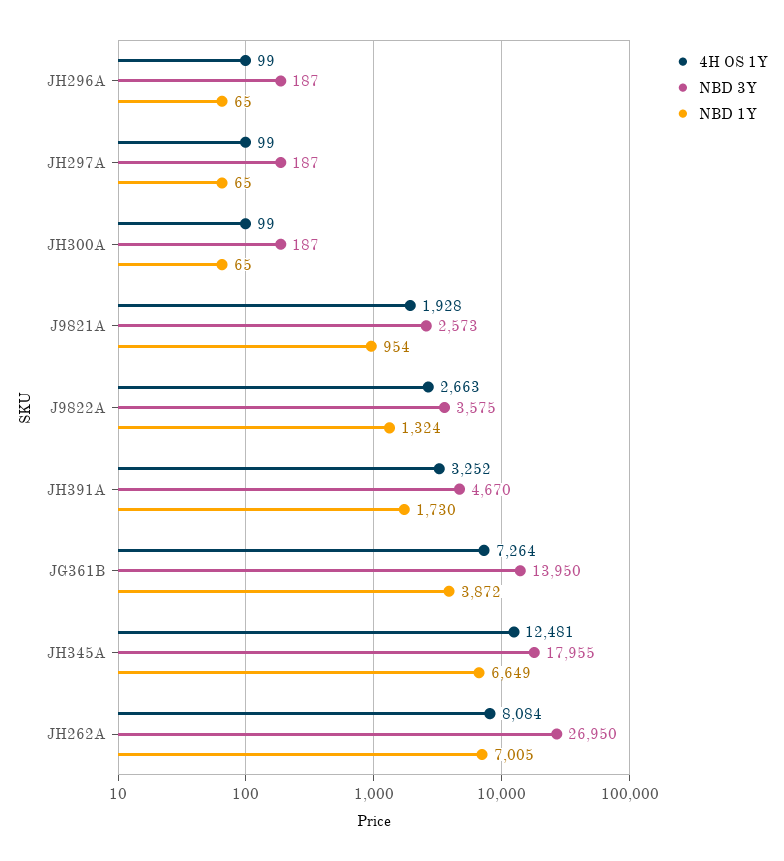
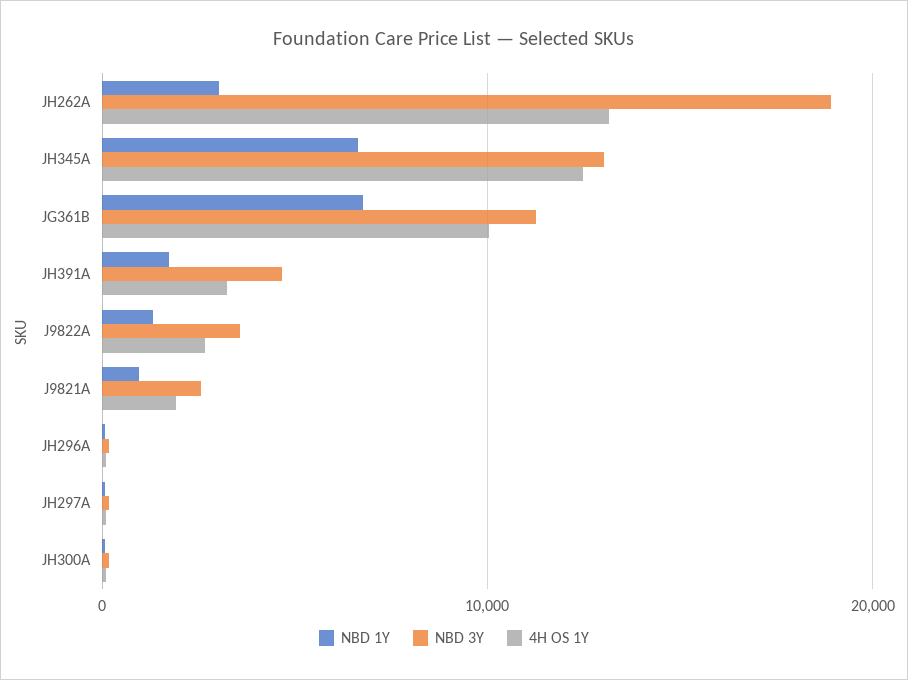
4H OS 1Y, JG361B: 7264 -> 10000
NBD 3Y, JG361B: 13950 -> 11000
NBD 1Y, JG361B: 3872 -> 7000
NBD 3Y, JH345A: 17955 -> 13000
4H OS 1Y, JH262A: 8084 -> 13000
NBD 3Y, JH262A: 26950 -> 19000
NBD 1Y, JH262A: 7005 -> 3000

